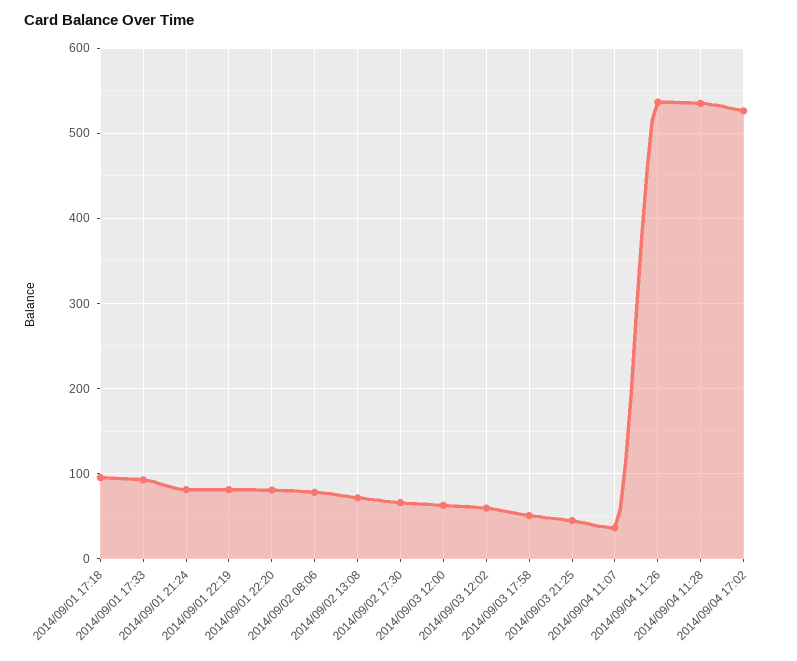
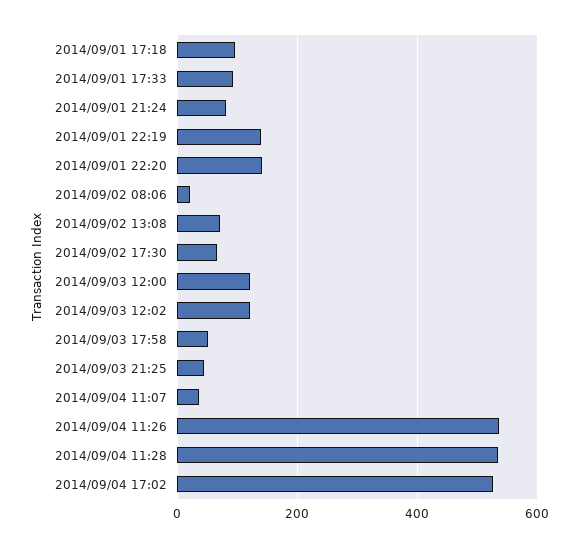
2014/09/01 22:19: 80 -> 140
2014/09/01 22:20: 80 -> 140
2014/09/02 08:06: 80 -> 20
2014/09/03 12:00: 60 -> 120
2014/09/03 12:02: 60 -> 120

